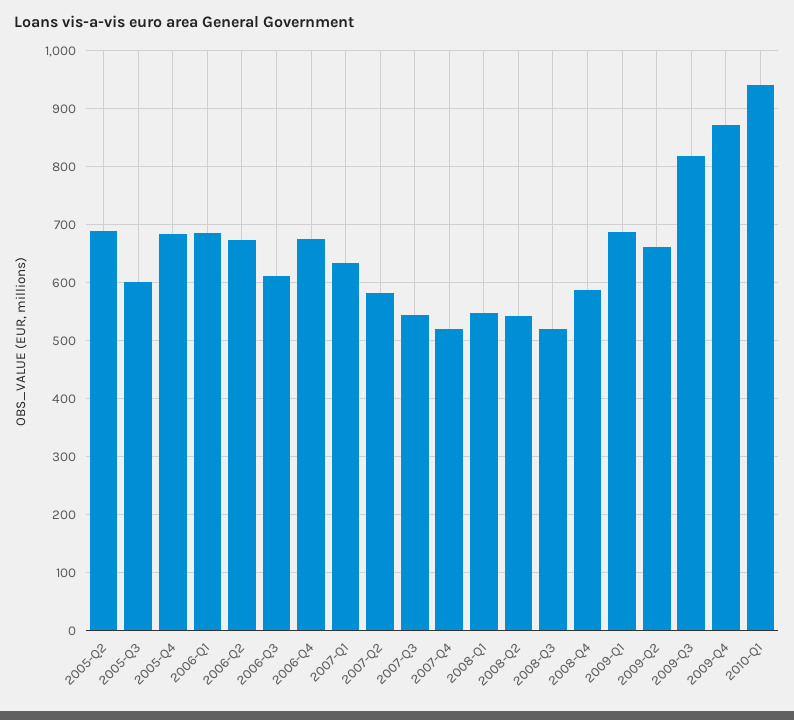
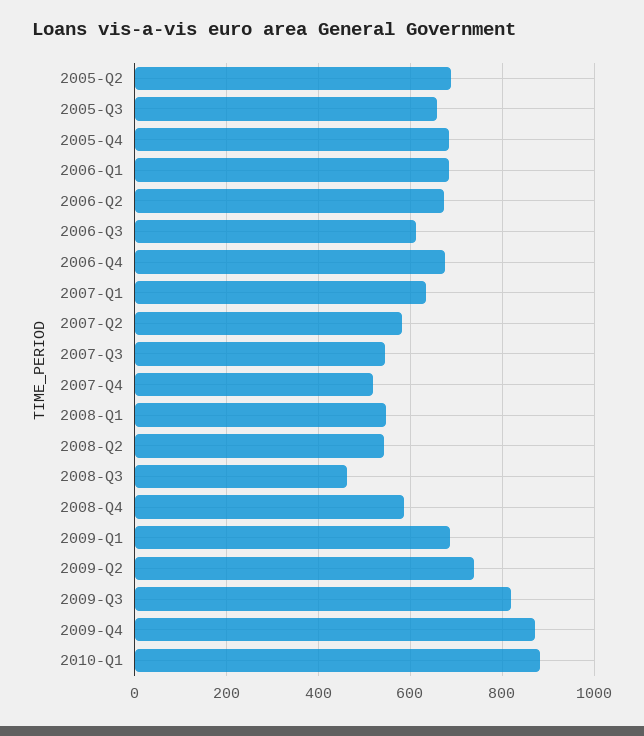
2005-Q3: 600 -> 660
2008-Q3: 520 -> 460
2009-Q2: 660 -> 740
2010-Q1: 940 -> 880

